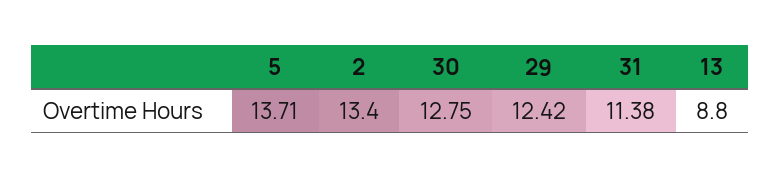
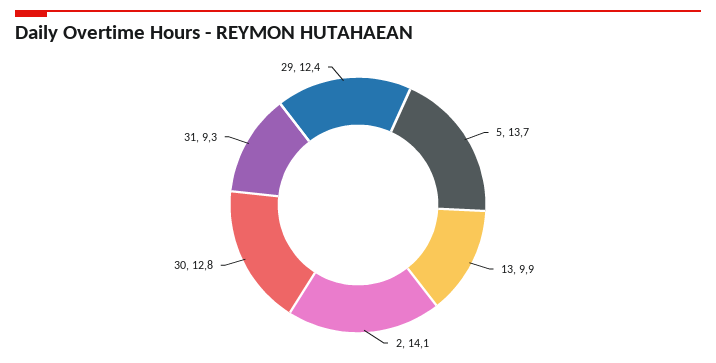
2: 13.4 -> 14.1
31: 11.38 -> 9.3
13: 8.8 -> 9.9

